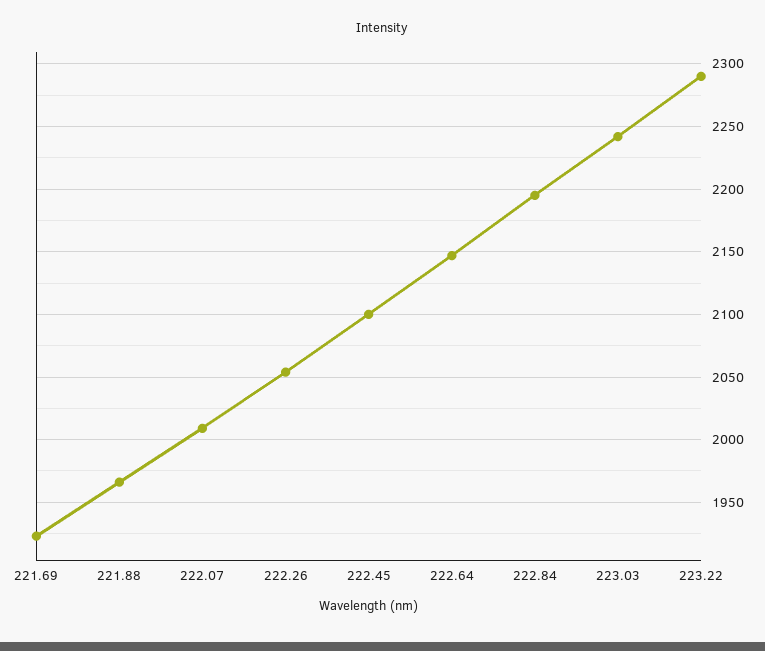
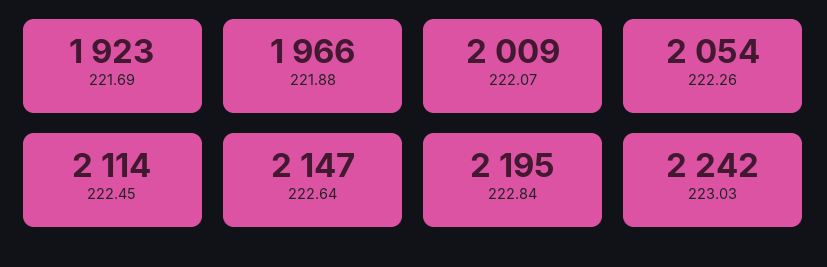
222.45: 2100 -> 2114
223.22: 2290 -> none

